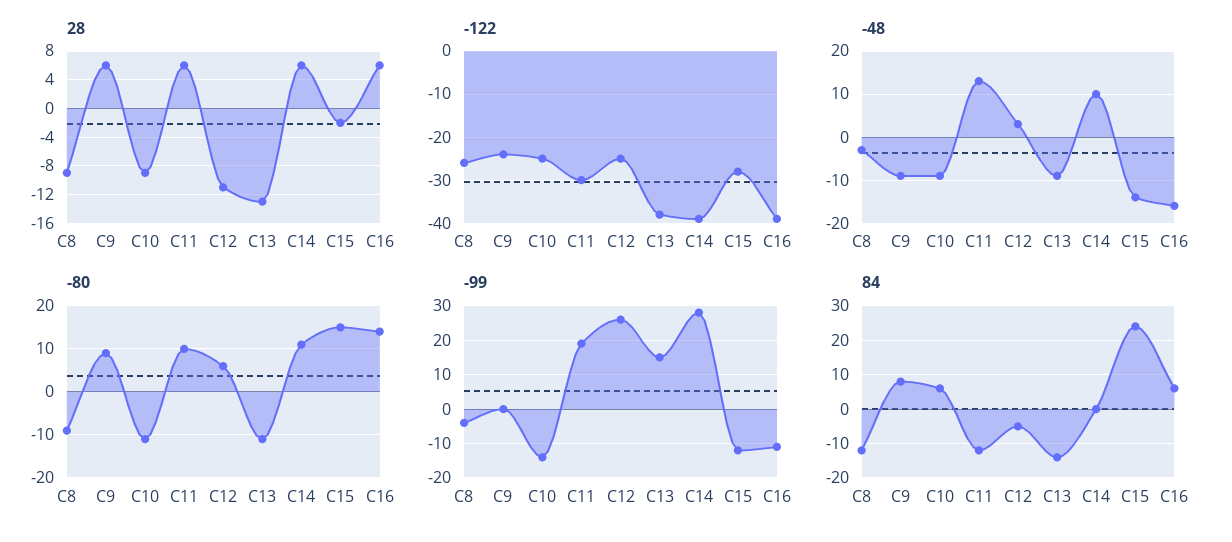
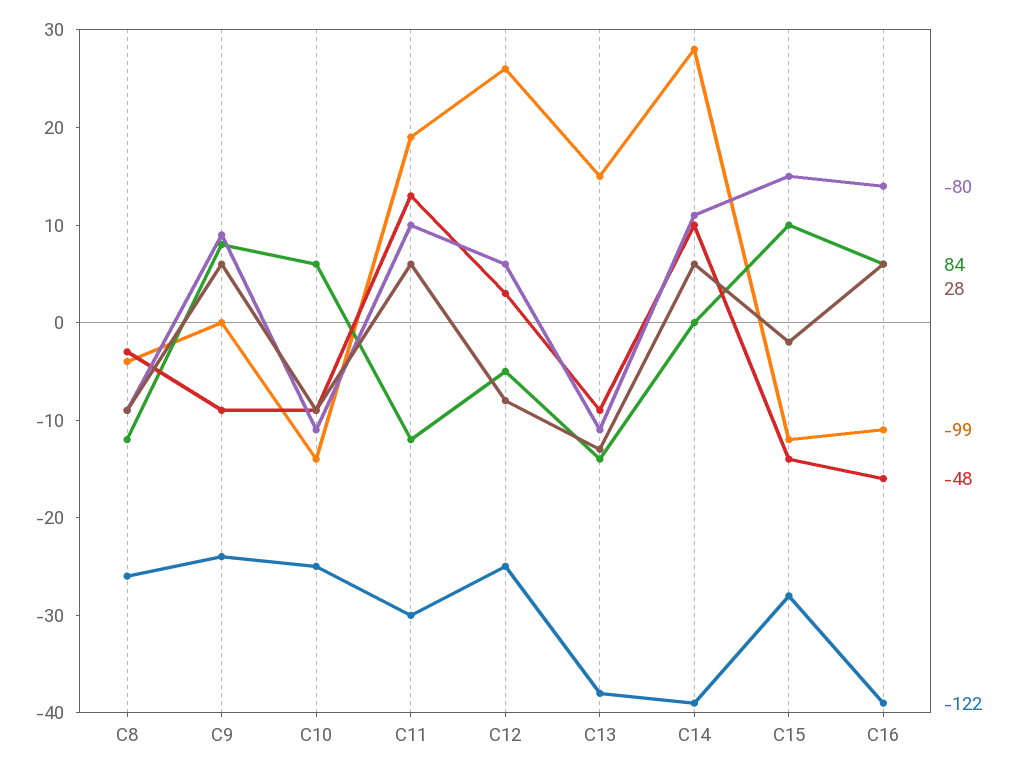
28, C12: -11 -> -8
84, C15: 25 -> 10

